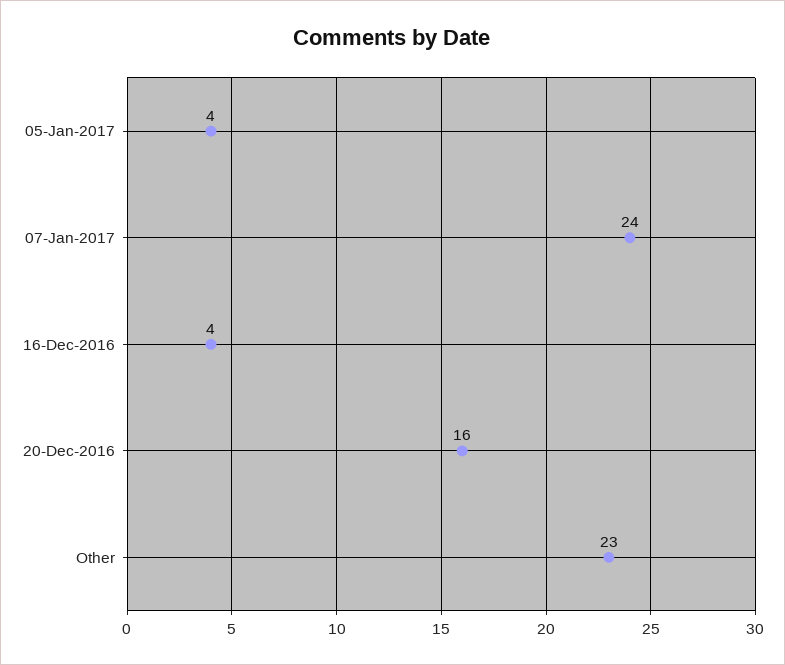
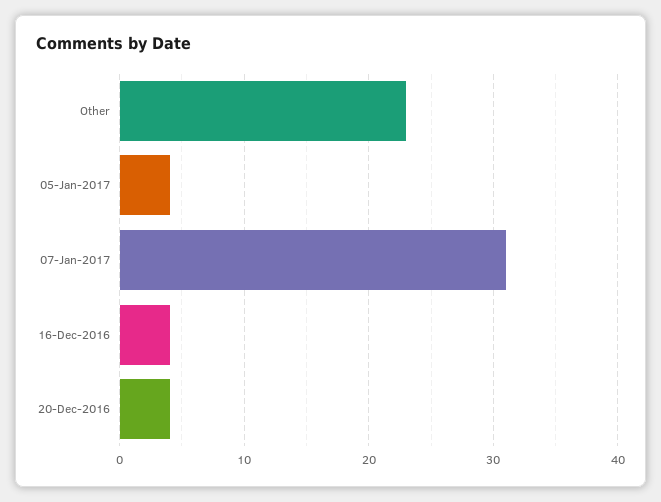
07-Jan-2017: 24 -> 31
20-Dec-2016: 16 -> 4

